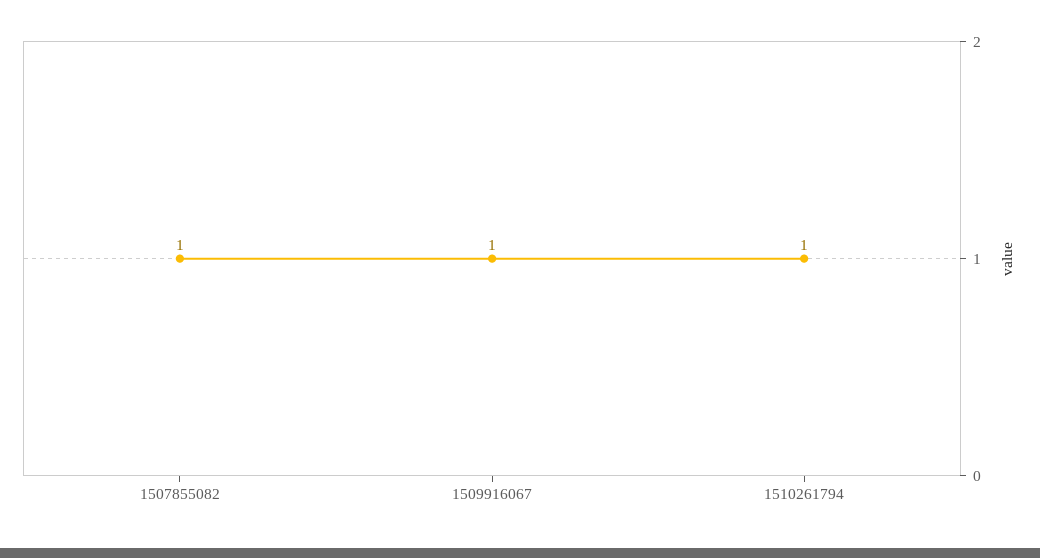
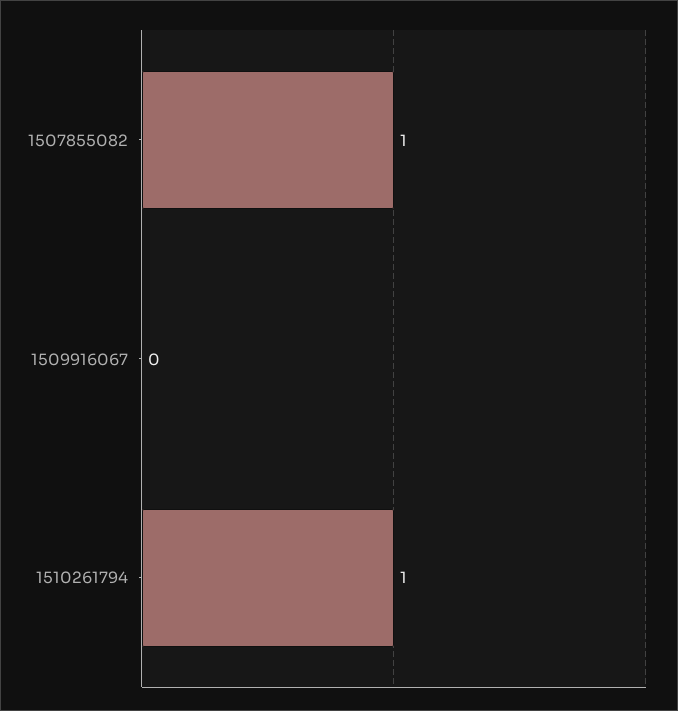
1509916067: 1 -> 0

